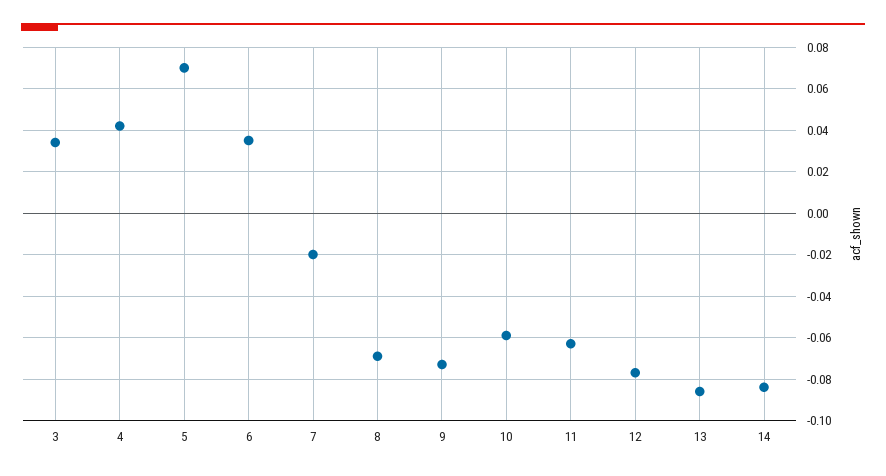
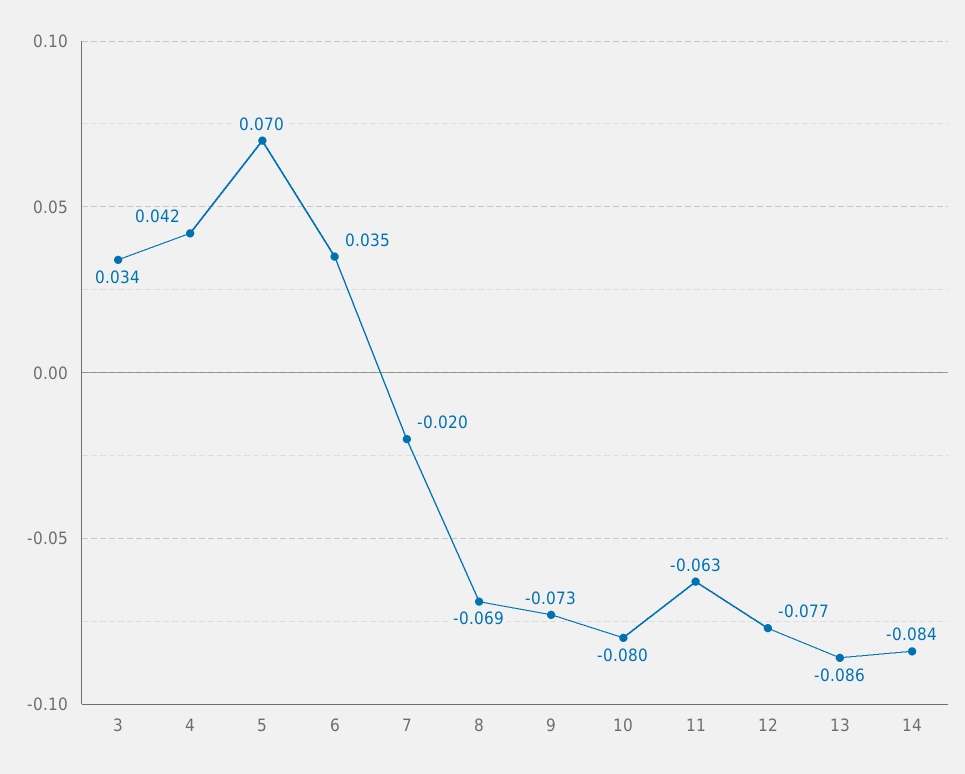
10: -0.06 -> -0.08

